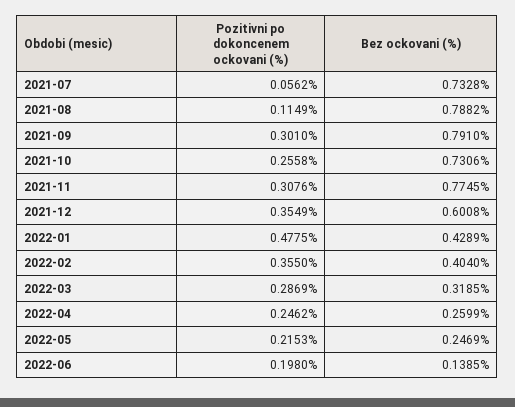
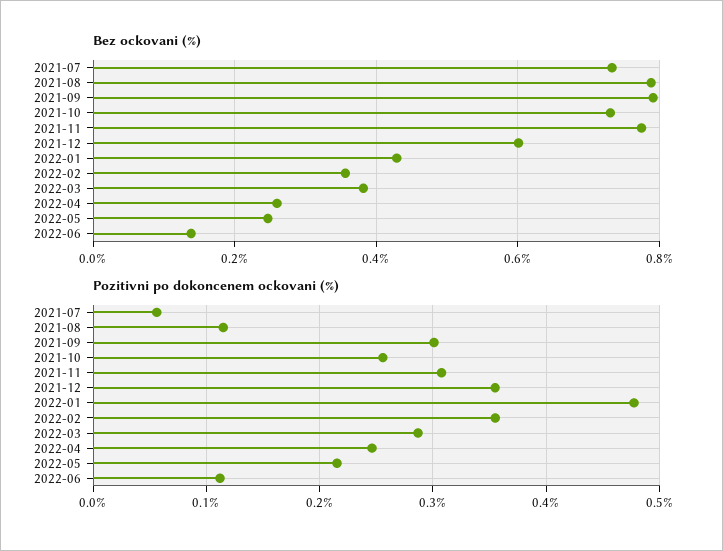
Bez ockovani (%), 2022-02: 0.404 -> 0.36
Bez ockovani (%), 2022-03: 0.3185 -> 0.38
Pozitivni po dokoncenem ockovani (%), 2022-06: 0.198 -> 0.11

